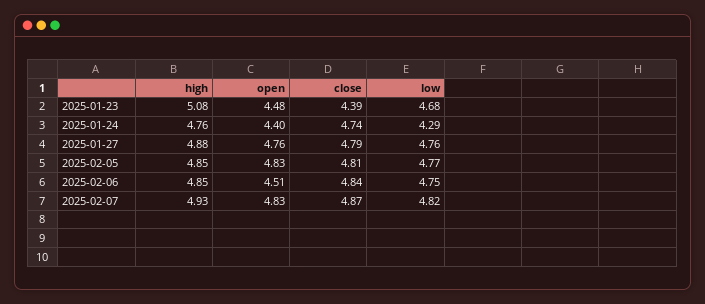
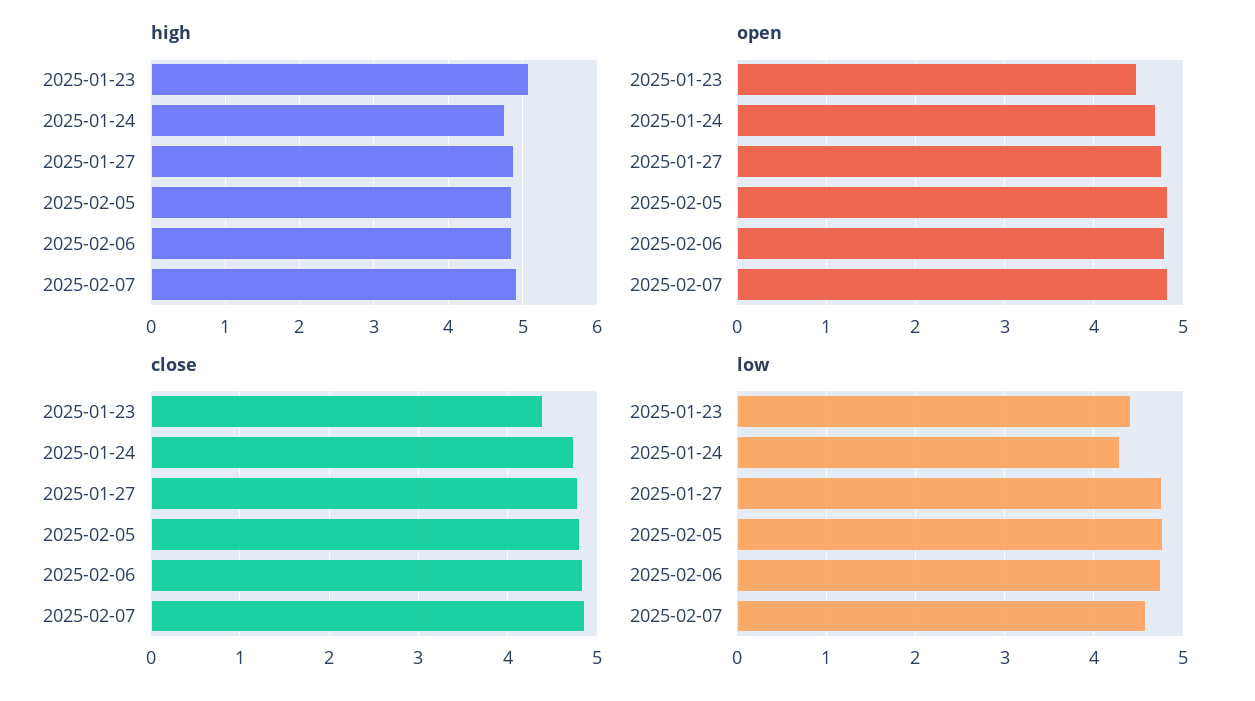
low, 2025-01-23: 4.68 -> 4.4
open, 2025-01-24: 4.4 -> 4.7
open, 2025-02-06: 4.51 -> 4.8
low, 2025-02-07: 4.82 -> 4.6

